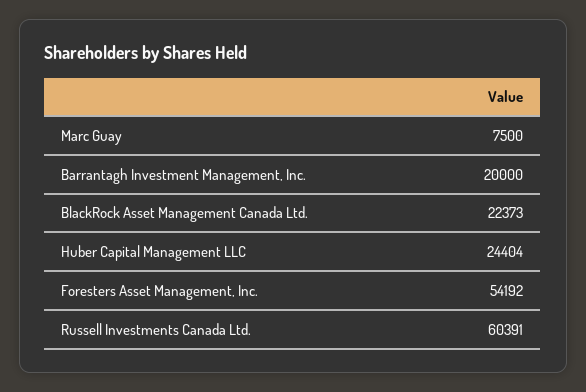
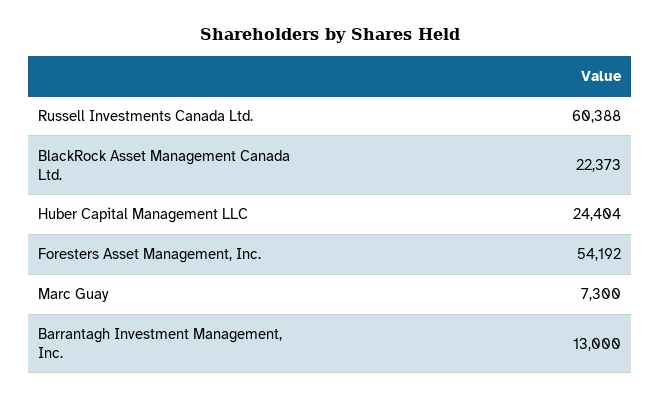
Marc Guay: 7500 -> 7300
Barrantagh Investment Management, Inc.: 20000 -> 13000
Russell Investments Canada Ltd.: 60391 -> 60388

